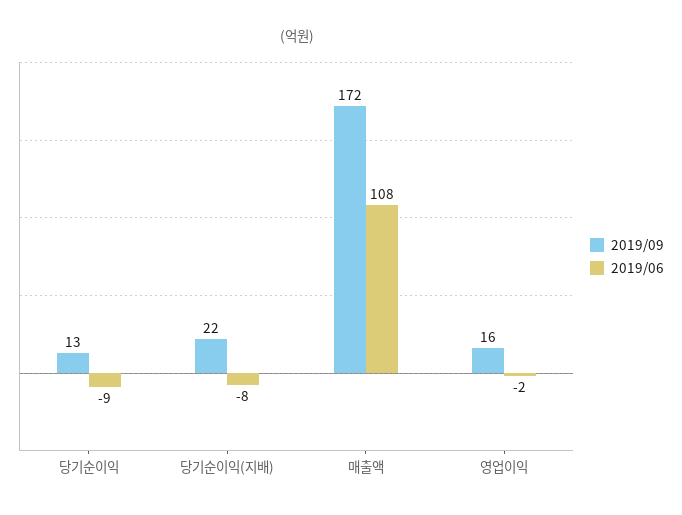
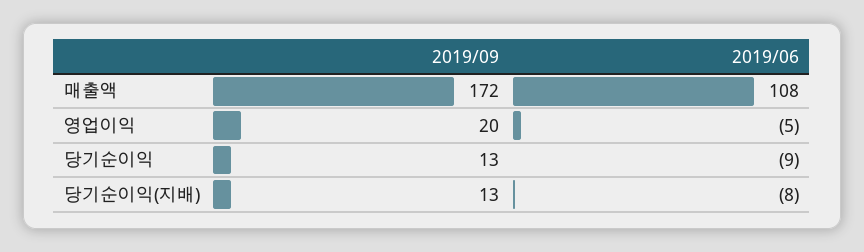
2019/09, 당기순이익(지배): 22 -> 13
2019/09, 영업이익: 16 -> 20
2019/06, 영업이익: -2 -> -5

